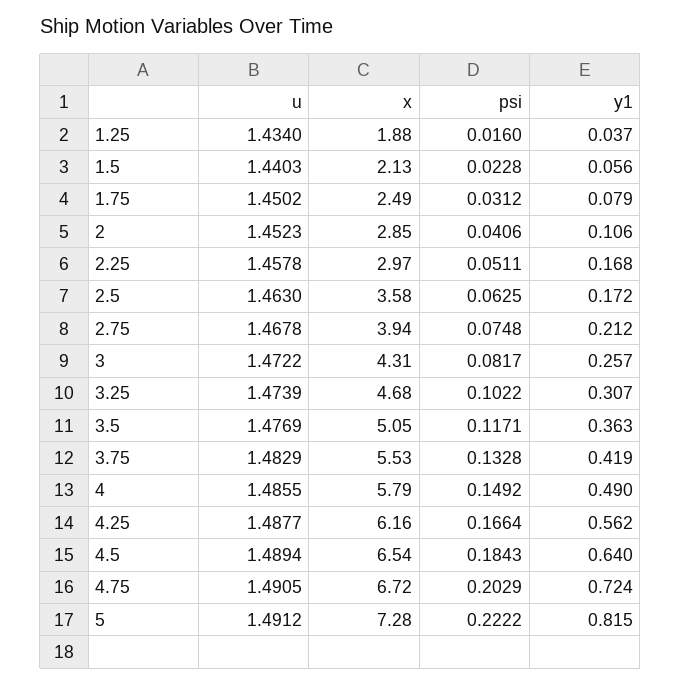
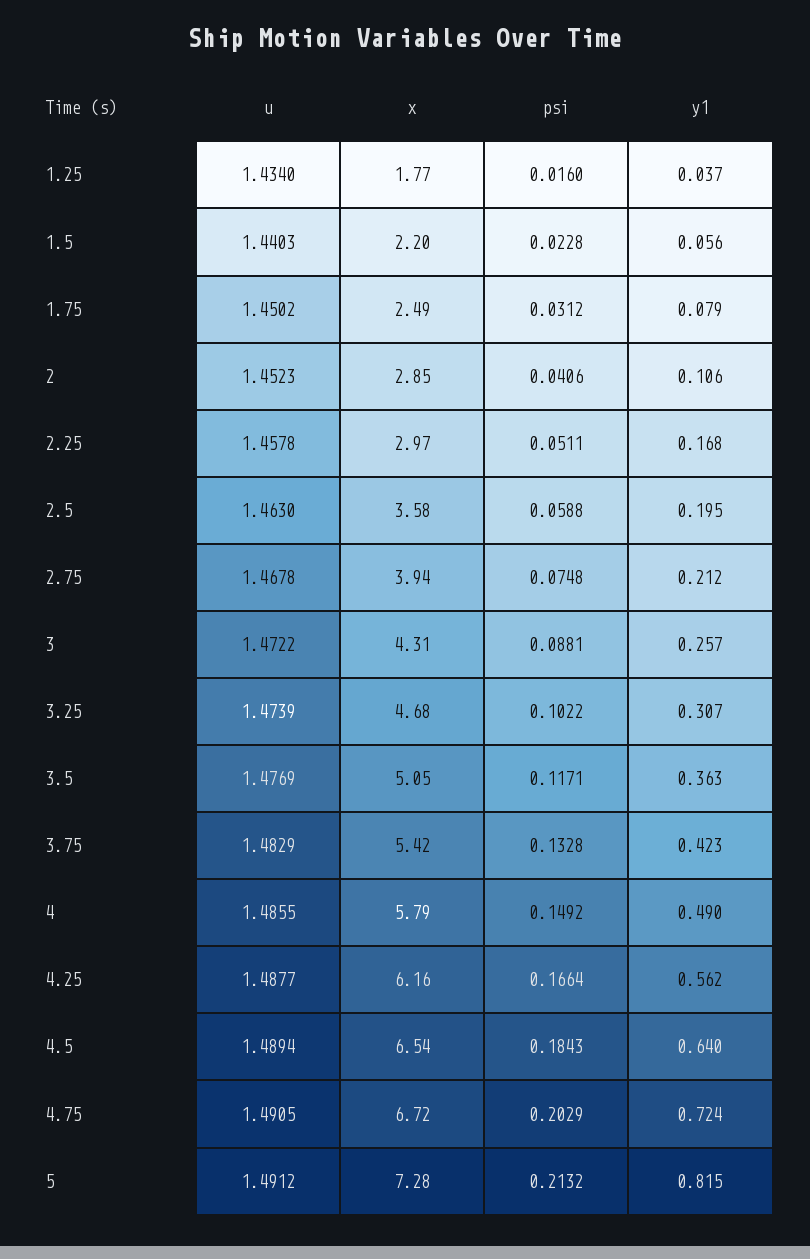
x, 1.25: 1.88 -> 1.77
x, 1.5: 2.13 -> 2.2
psi, 2.5: 0.0625 -> 0.0588
y1, 2.5: 0.172 -> 0.195
psi, 3: 0.0817 -> 0.0881
x, 3.75: 5.53 -> 5.42
y1, 3.75: 0.419 -> 0.423
psi, 5: 0.2222 -> 0.2132

